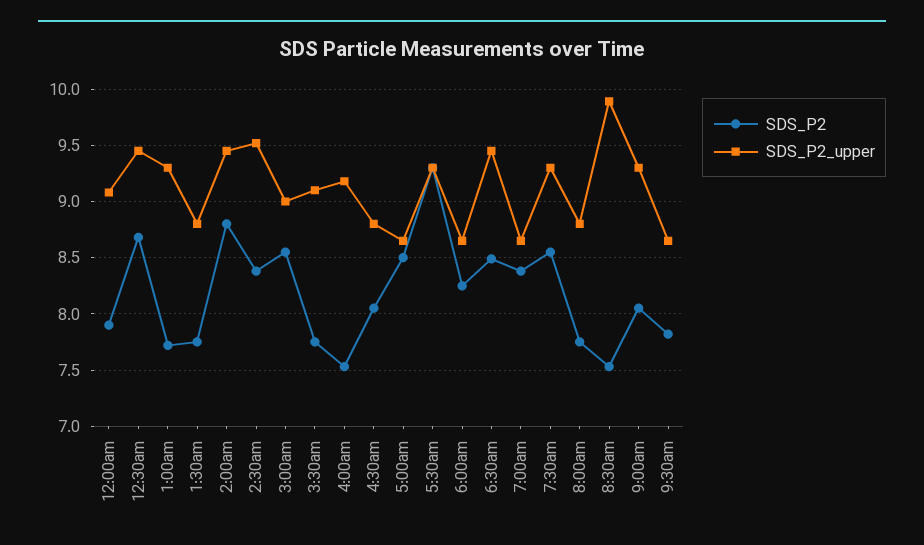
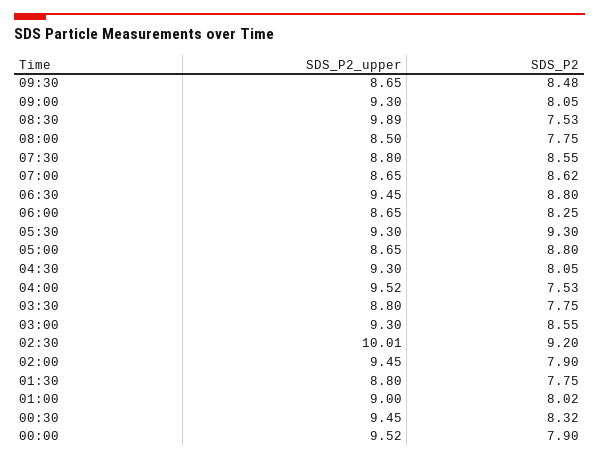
SDS_P2_upper, 12:00am: 9.1 -> 9.52
SDS_P2, 12:30am: 8.7 -> 8.32
SDS_P2, 1:00am: 7.7 -> 8.02
SDS_P2_upper, 1:00am: 9.3 -> 9
SDS_P2, 2:00am: 8.8 -> 7.9
SDS_P2, 2:30am: 8.4 -> 9.2
SDS_P2_upper, 2:30am: 9.5 -> 10.01
SDS_P2_upper, 3:00am: 9 -> 9.3
SDS_P2_upper, 3:30am: 9.1 -> 8.8
SDS_P2_upper, 4:00am: 9.2 -> 9.52
SDS_P2_upper, 4:30am: 8.8 -> 9.3
SDS_P2, 5:00am: 8.5 -> 8.8
SDS_P2, 6:30am: 8.5 -> 8.8
SDS_P2, 7:00am: 8.4 -> 8.62
SDS_P2_upper, 7:30am: 9.3 -> 8.8
SDS_P2_upper, 8:00am: 8.8 -> 8.5
SDS_P2, 9:30am: 7.8 -> 8.48

